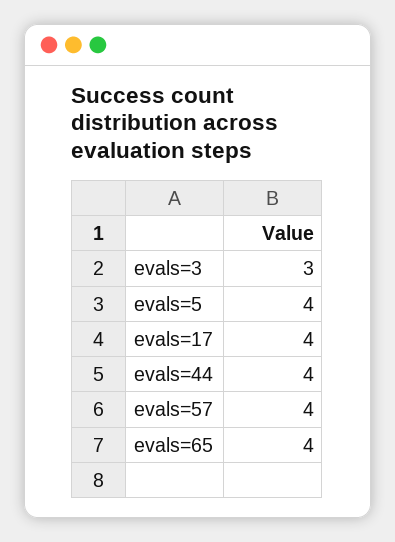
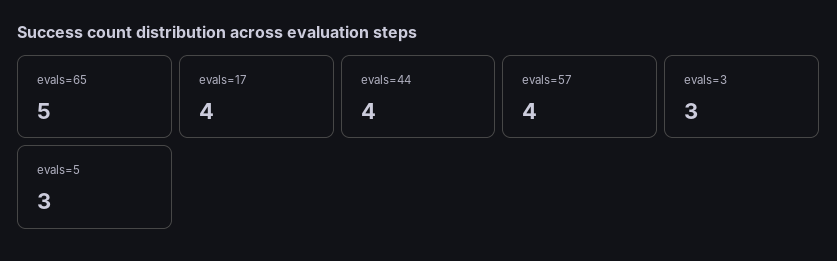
evals=5: 4 -> 3
evals=65: 4 -> 5

